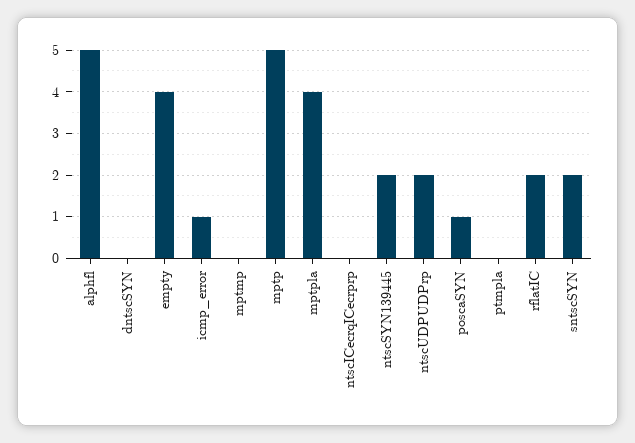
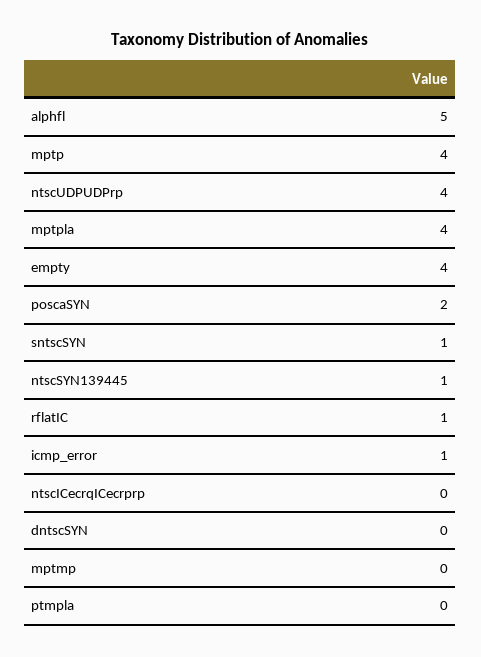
mptp: 5 -> 4
ntscSYN139445: 2 -> 1
ntscUDPUDPrp: 2 -> 4
poscaSYN: 1 -> 2
rflatIC: 2 -> 1
sntscSYN: 2 -> 1

